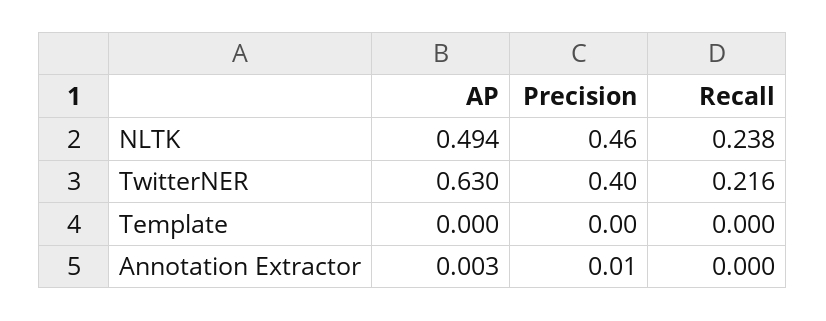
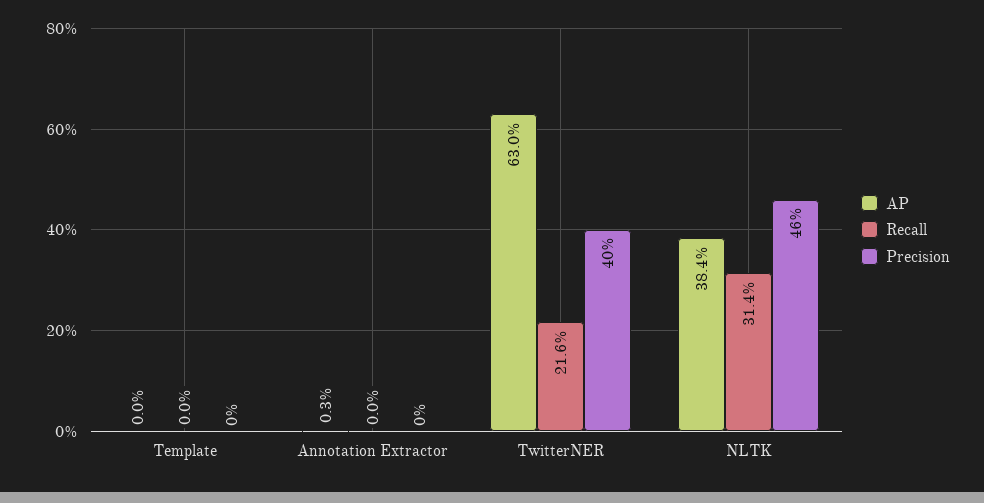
AP, NLTK: 0.494 -> 0.384
Recall, NLTK: 0.238 -> 0.314
Precision, Annotation Extractor: 0.01 -> 0

